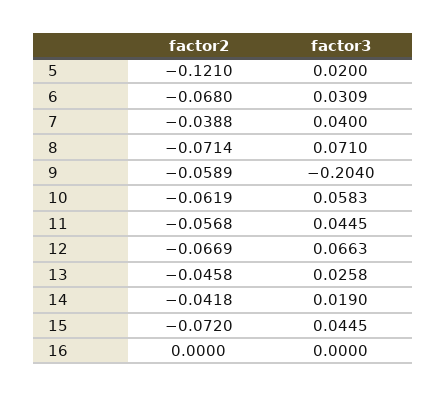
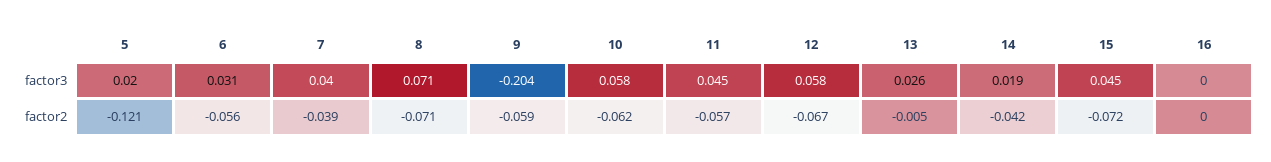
factor2, 6: -0.068 -> -0.056
factor3, 12: 0.0663 -> 0.058
factor2, 13: -0.0458 -> -0.005

